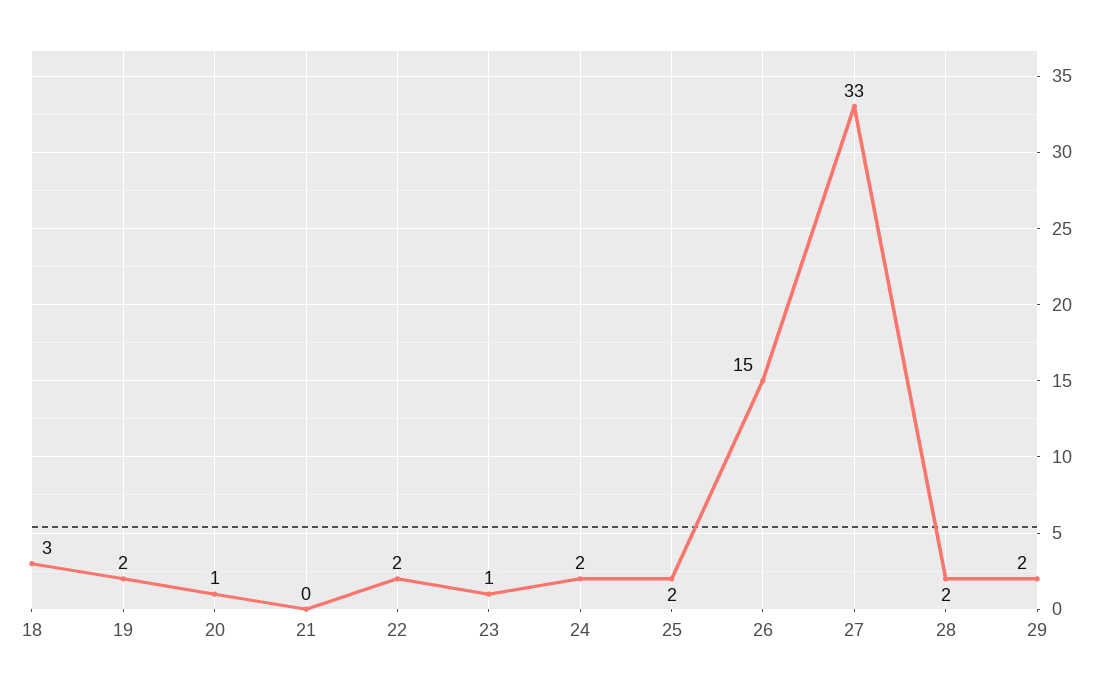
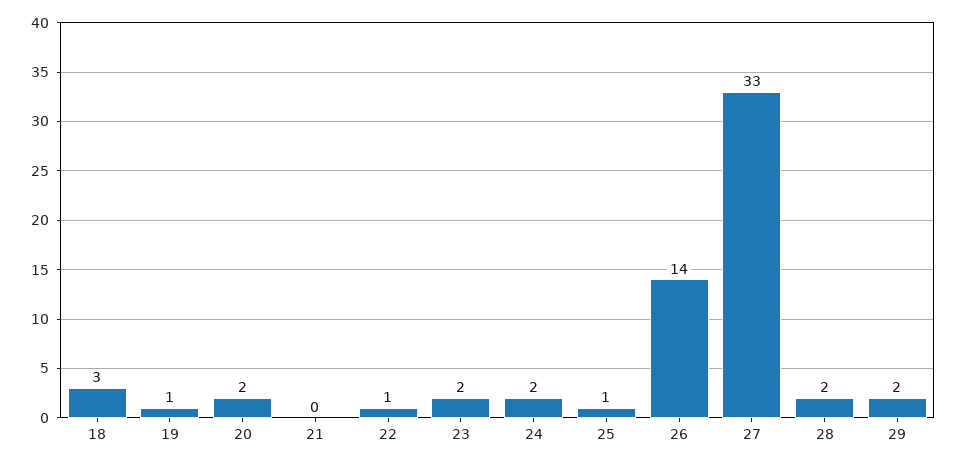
19: 2 -> 1
20: 1 -> 2
22: 2 -> 1
23: 1 -> 2
25: 2 -> 1
26: 15 -> 14

